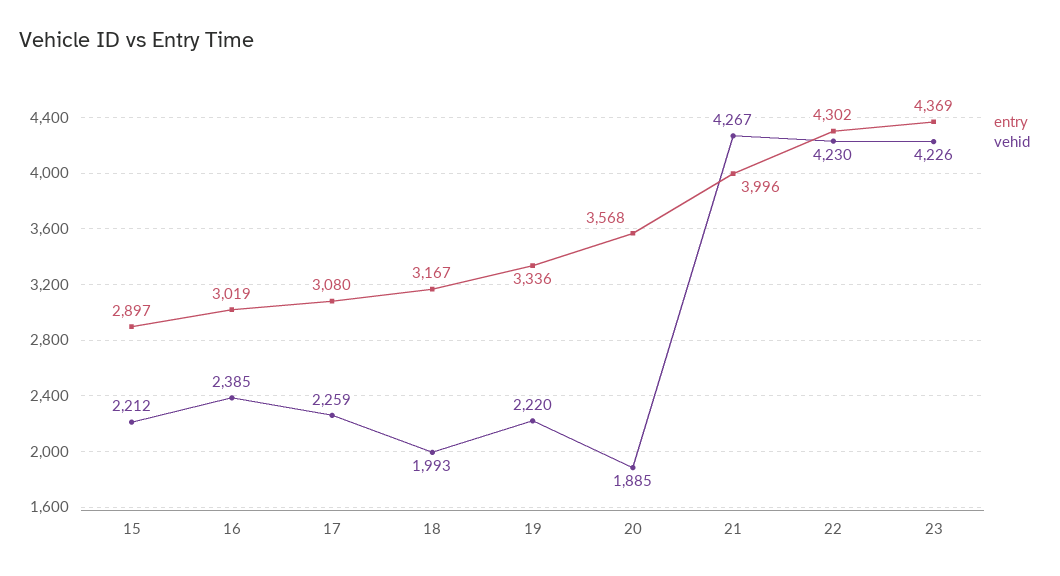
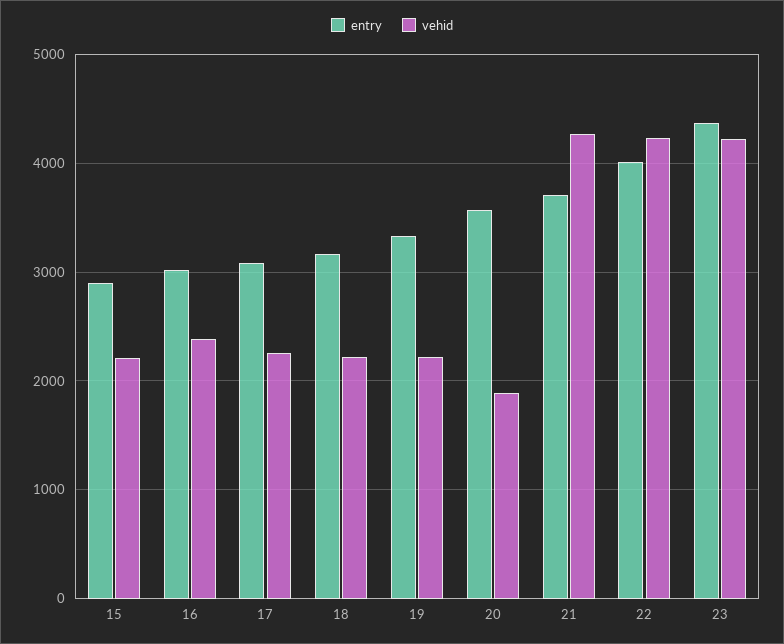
vehid, 18: 1993 -> 2200
entry, 21: 3996 -> 3700
entry, 22: 4302 -> 4000

